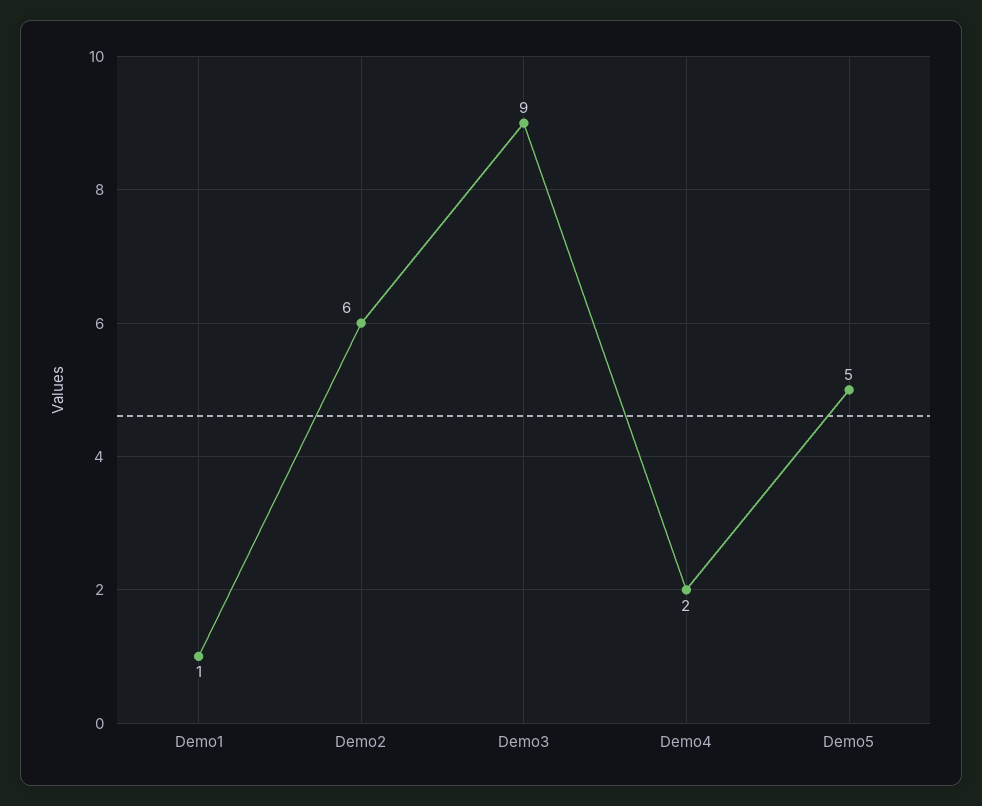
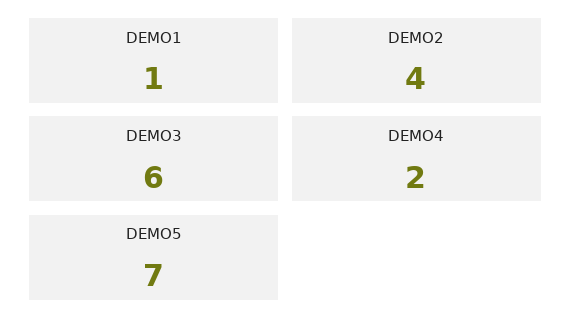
Demo2: 6 -> 4
Demo3: 9 -> 6
Demo5: 5 -> 7

